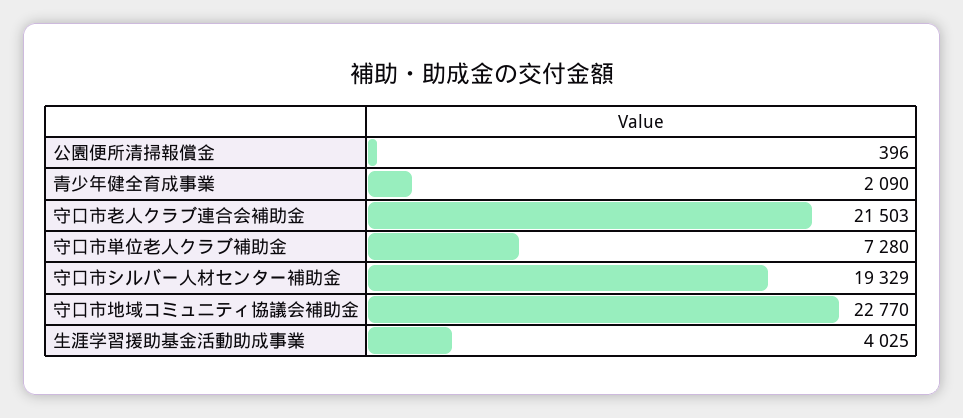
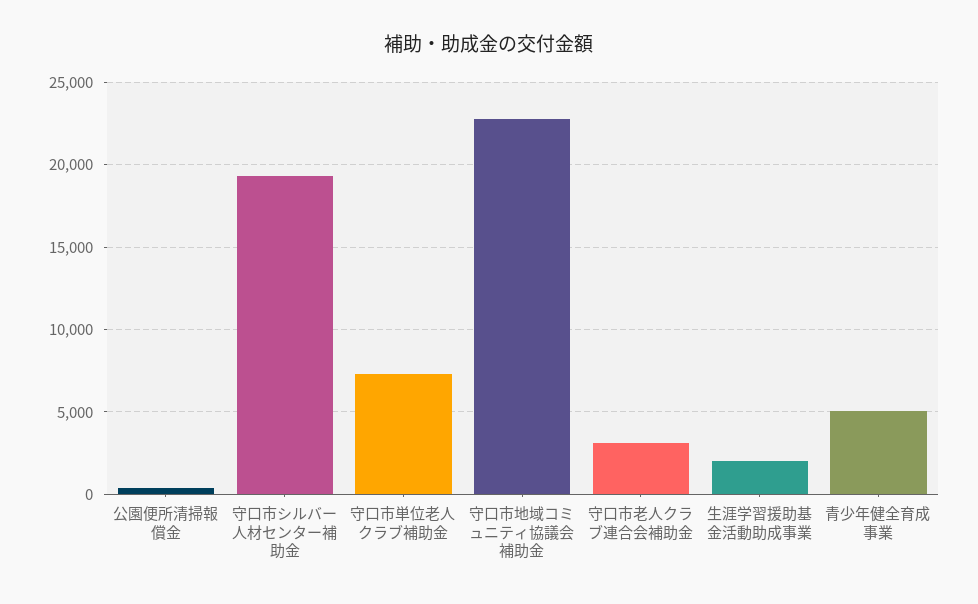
青少年健全育成事業: 2090 -> 5000
守口市老人クラブ連合会補助金: 21503 -> 3000
生涯学習援助基金活動助成事業: 4025 -> 2000

